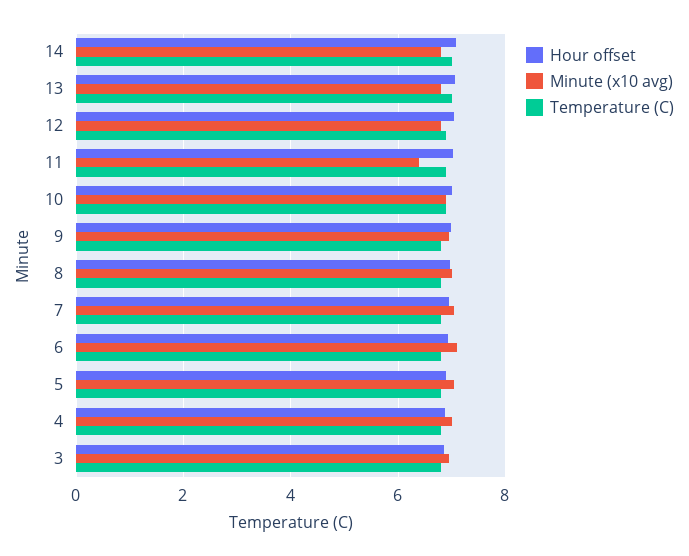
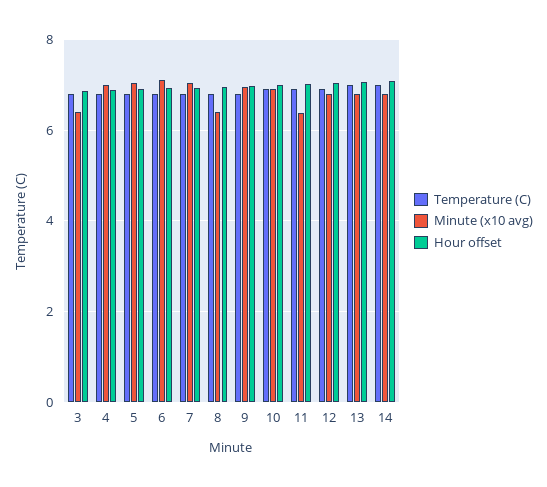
Minute (x10 avg), 8: 7 -> 6.4
Minute (x10 avg), 3: 7 -> 6.4

